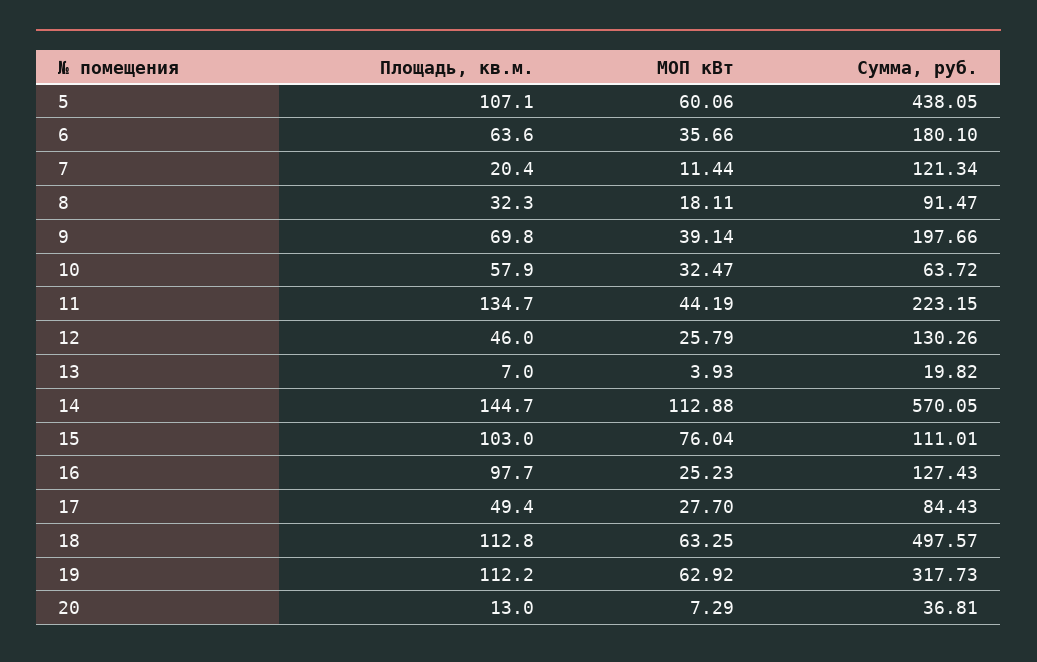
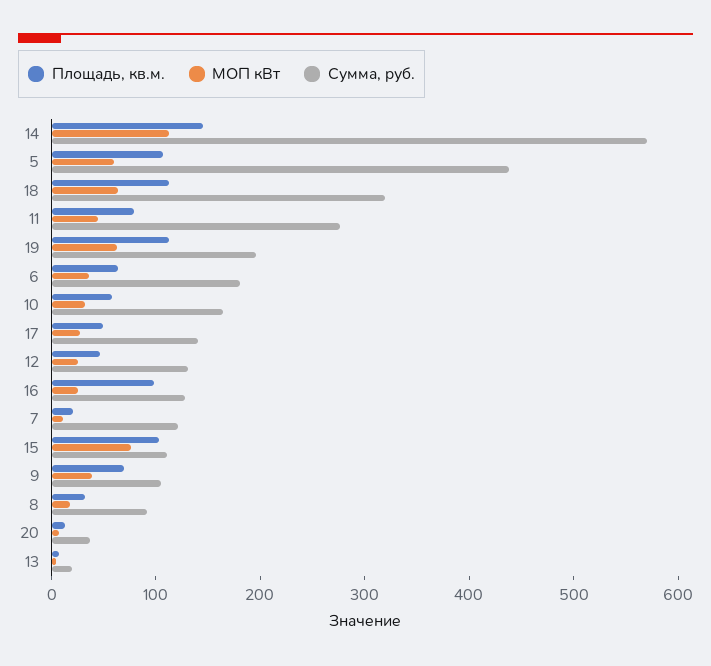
Сумма, руб., 9: 197.66 -> 100
Сумма, руб., 10: 63.72 -> 160
Площадь, кв.м., 11: 134.7 -> 80
Сумма, руб., 11: 223.15 -> 280
Сумма, руб., 17: 84.43 -> 140
Сумма, руб., 18: 497.57 -> 320
Сумма, руб., 19: 317.73 -> 200

